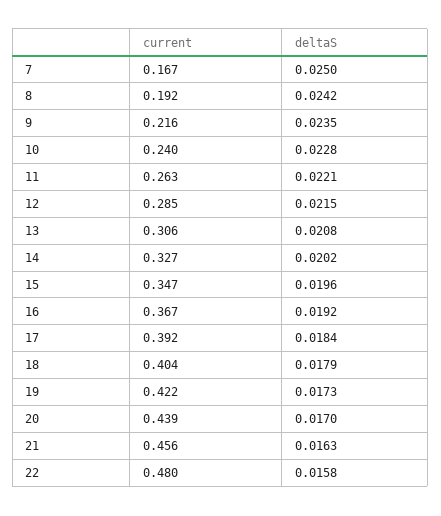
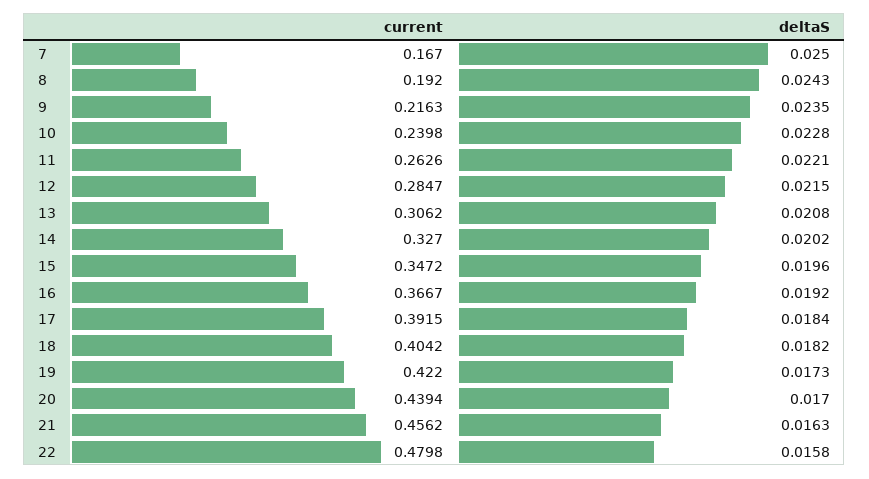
deltaS, 8: 0.0242 -> 0.0243
deltaS, 18: 0.0179 -> 0.0182

